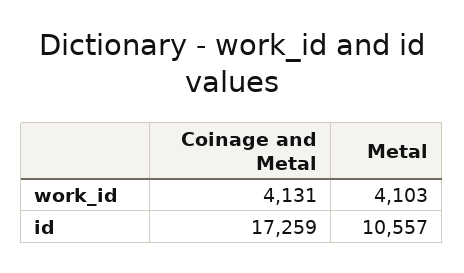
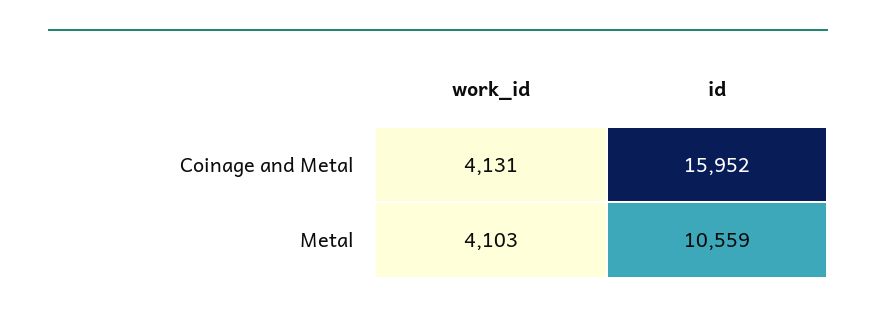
Coinage and Metal, id: 17259 -> 15952
Metal, id: 10557 -> 10559

